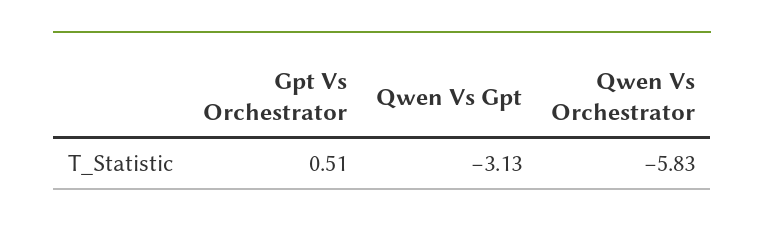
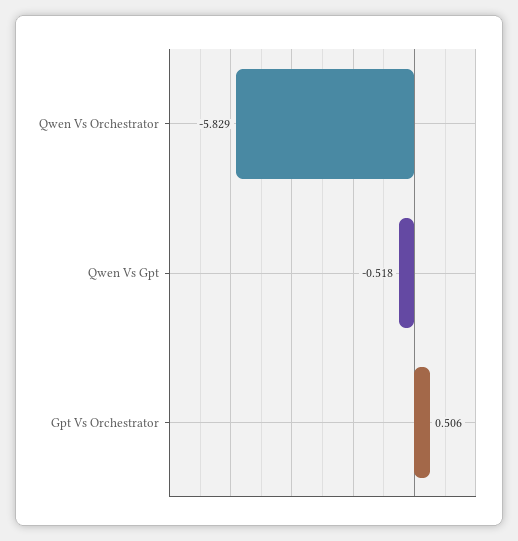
Qwen Vs Gpt: -3.13 -> -0.518

